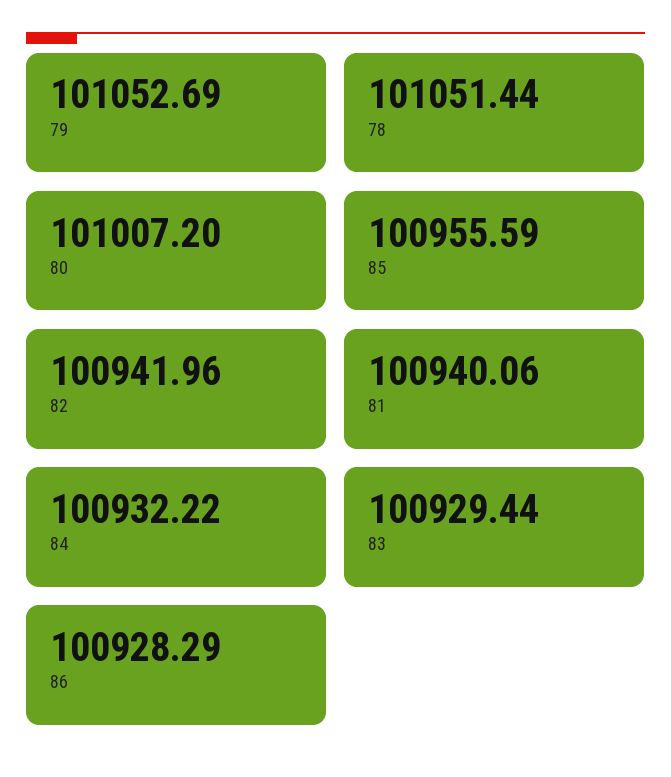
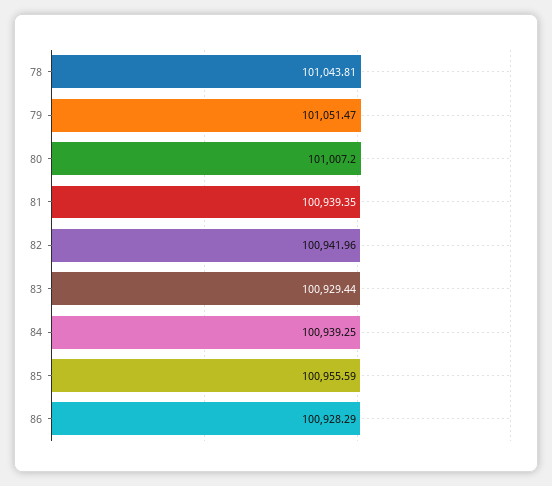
79: 101052.69 -> 101051.47
78: 101051.44 -> 101043.81
81: 100940.06 -> 100939.35
84: 100932.22 -> 100939.25

